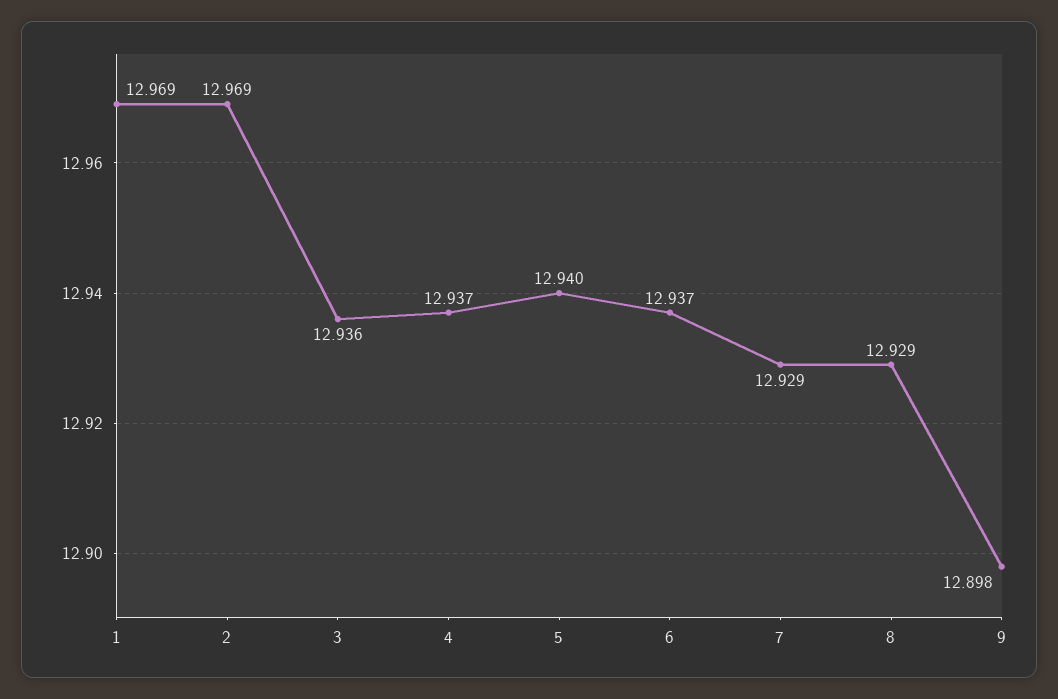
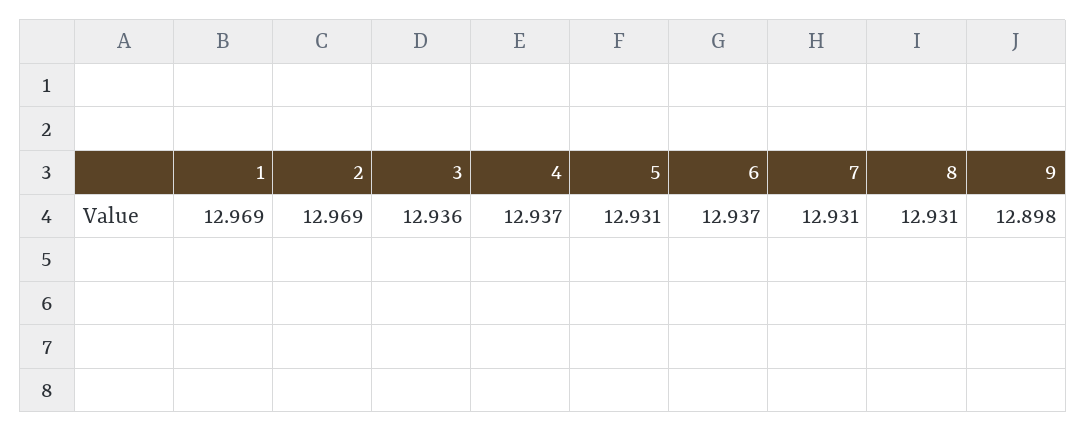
5: 12.94 -> 12.931
7: 12.929 -> 12.931
8: 12.929 -> 12.931

